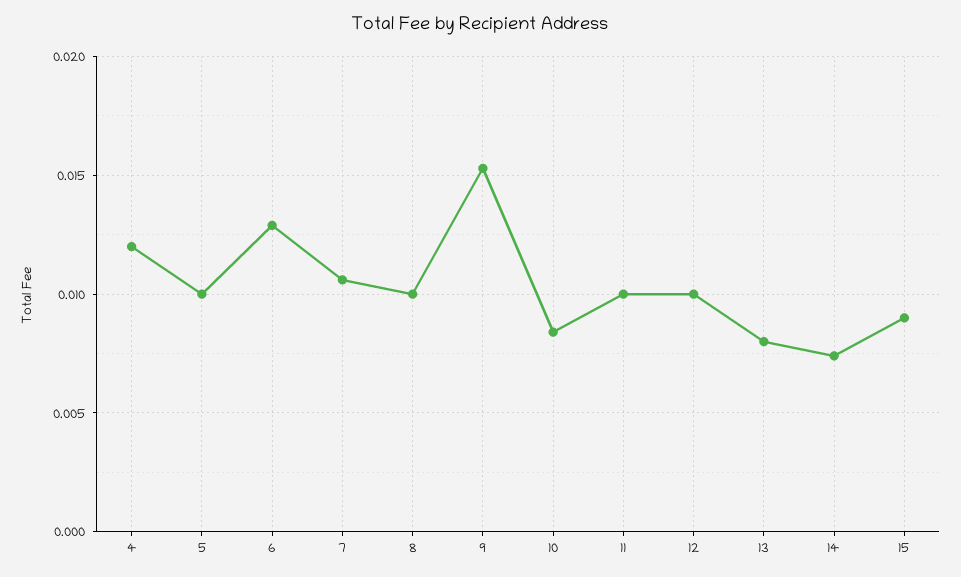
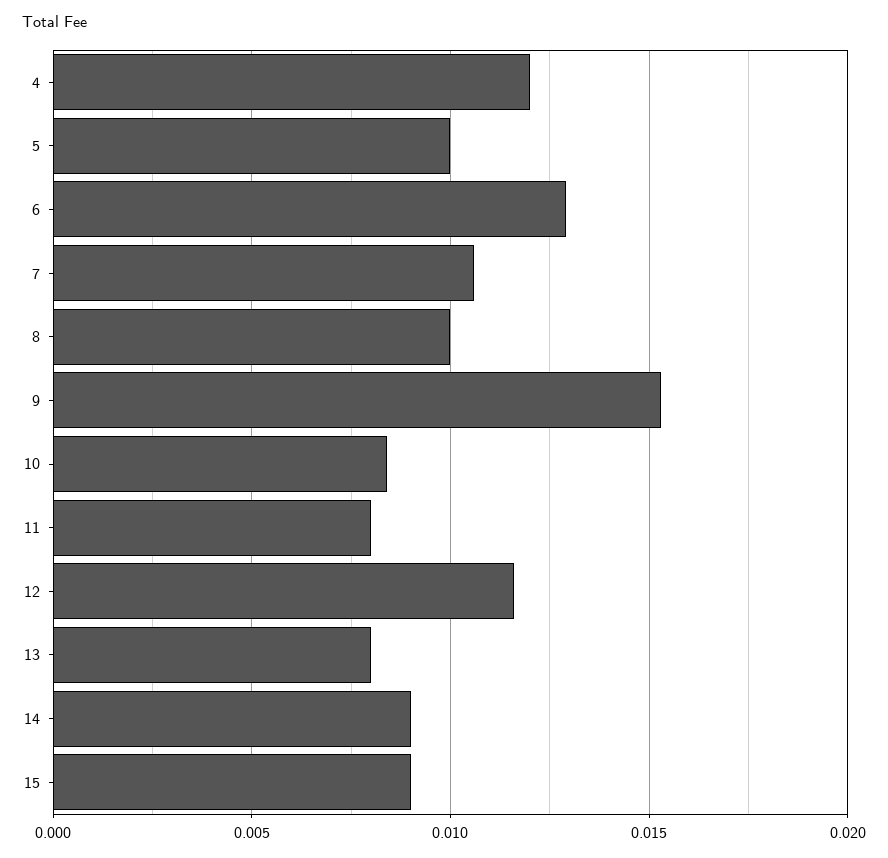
11: 0.01 -> 0.008
12: 0.01 -> 0.0115
14: 0.0075 -> 0.009

